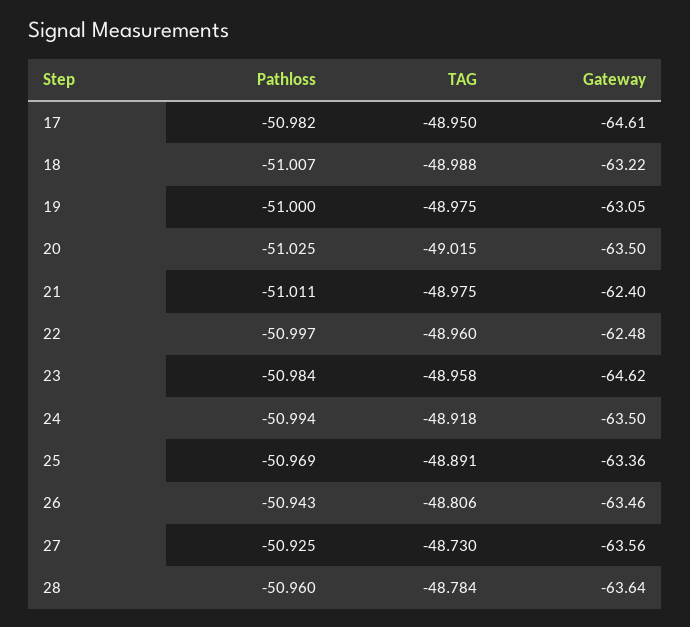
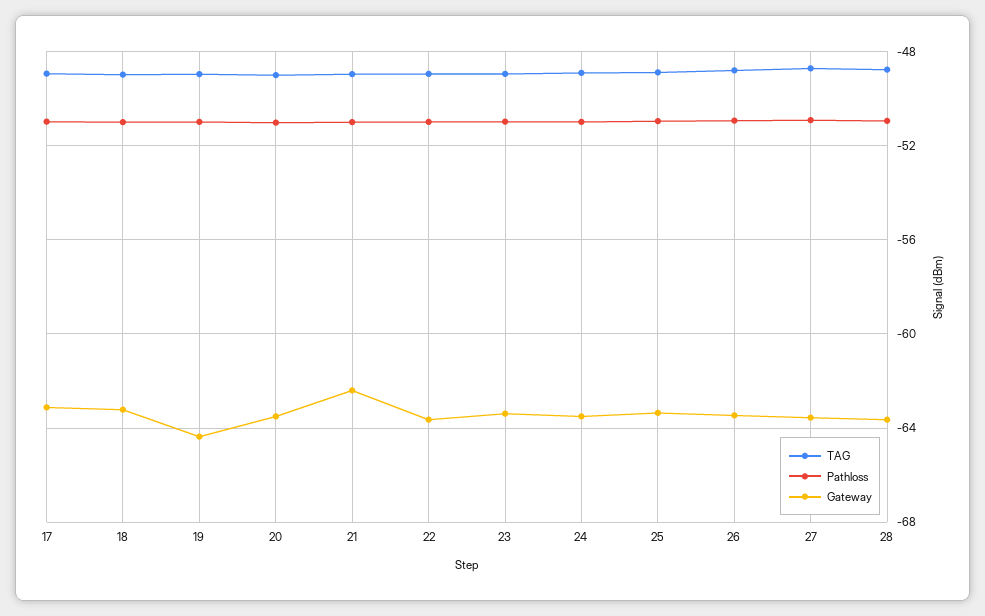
Gateway, 17: -64.61 -> -63
Gateway, 19: -63.05 -> -64.5
Gateway, 22: -62.48 -> -63.5
Gateway, 23: -64.62 -> -63.5

